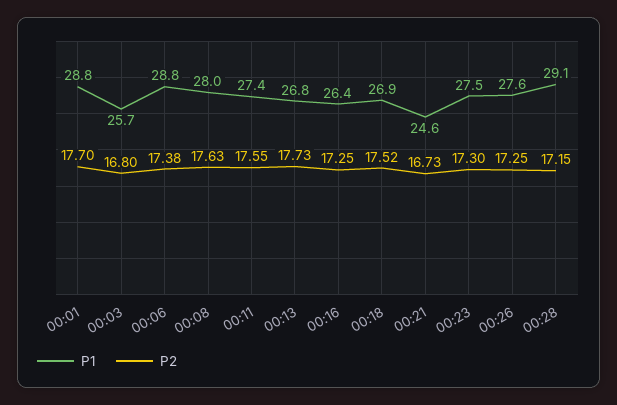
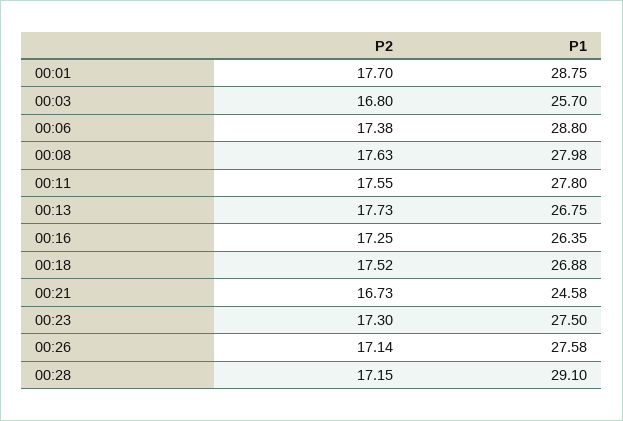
P1, 00:11: 27.4 -> 27.8
P2, 00:26: 17.25 -> 17.14

